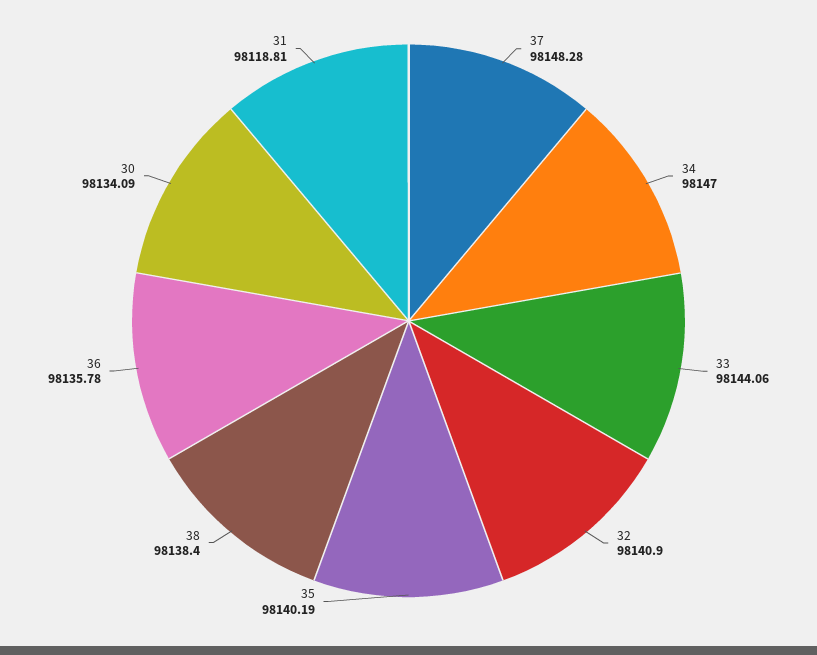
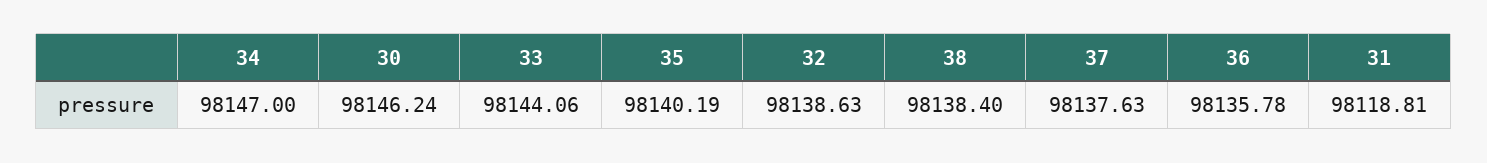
37: 98148.28 -> 98137.63
32: 98140.9 -> 98138.63
30: 98134.09 -> 98146.24

